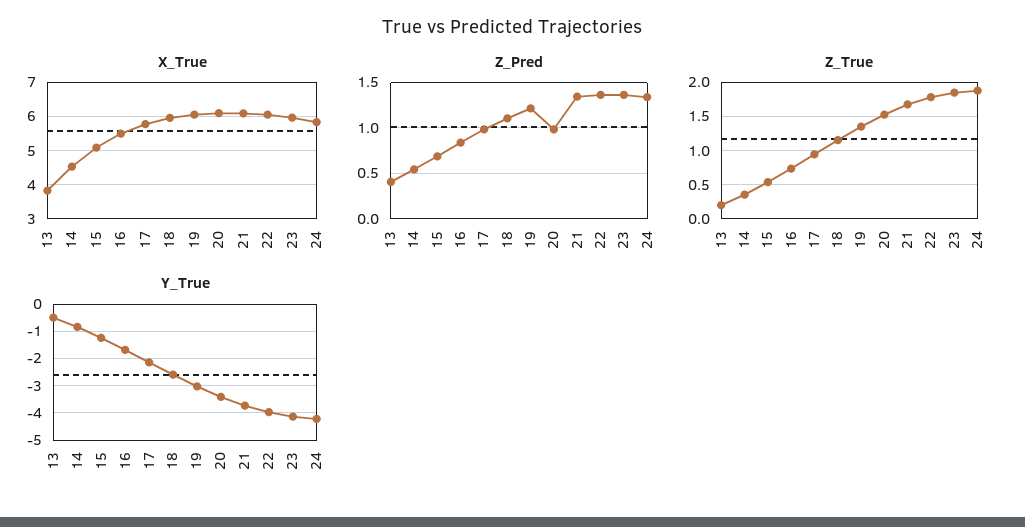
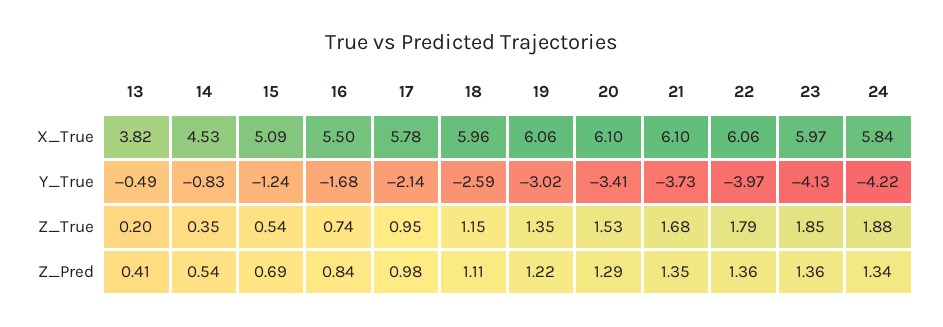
Z_Pred, 20: 1 -> 1.29

